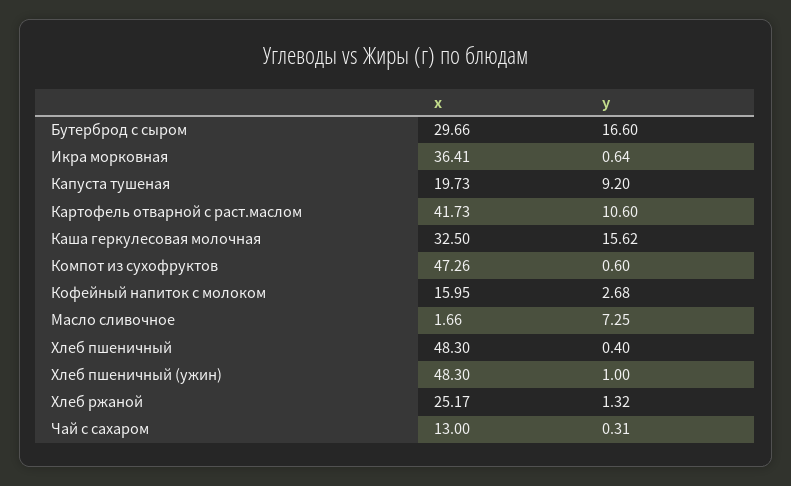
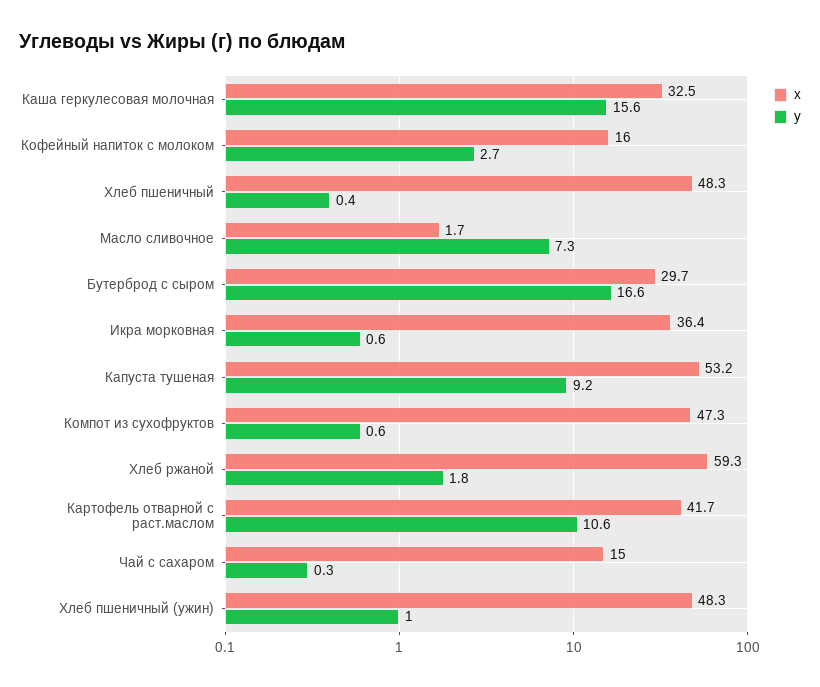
x, Капуста тушеная: 19.73 -> 53.2
x, Хлеб ржаной: 25.17 -> 59.3
y, Хлеб ржаной: 1.32 -> 1.8
x, Чай с сахаром: 13 -> 15

